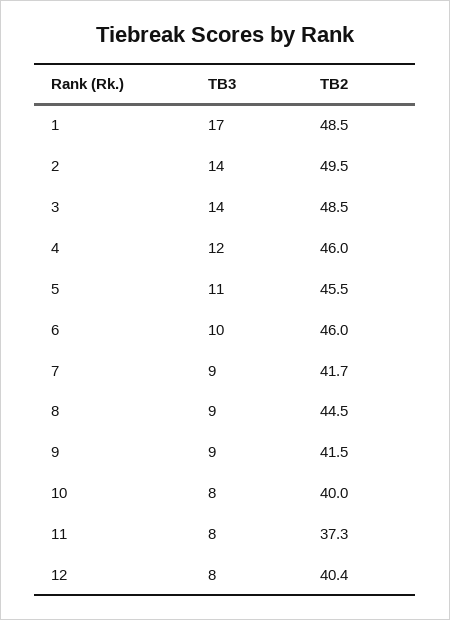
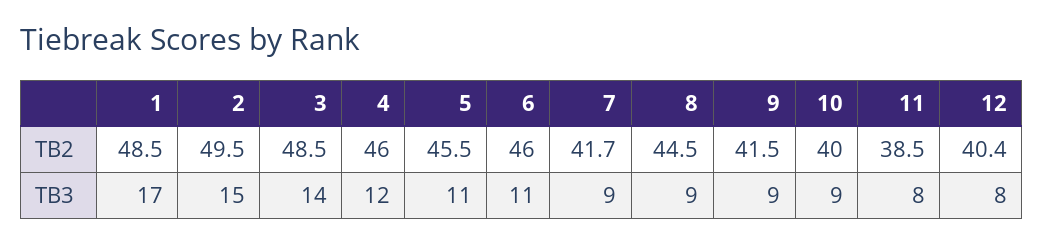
TB3, 2: 14 -> 15
TB3, 6: 10 -> 11
TB3, 10: 8 -> 9
TB2, 11: 37.3 -> 38.5

